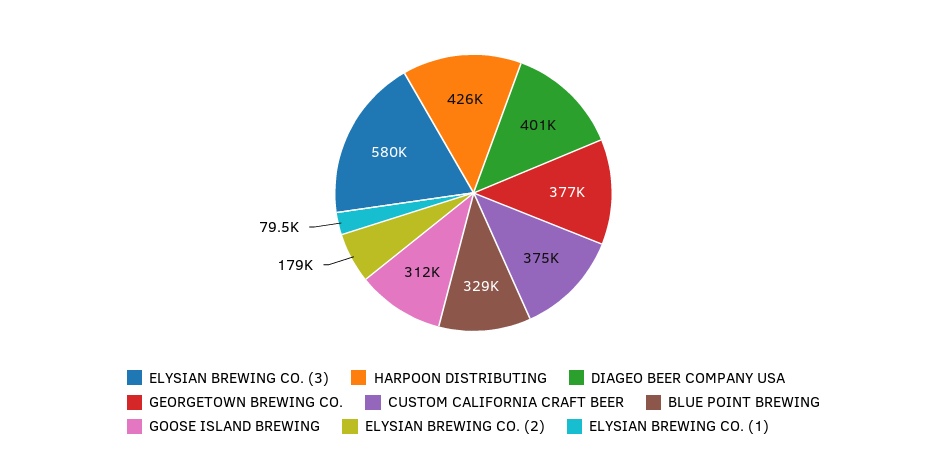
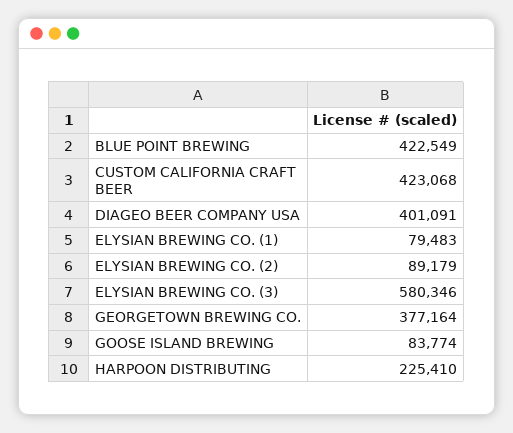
HARPOON DISTRIBUTING: 426000 -> 225410
CUSTOM CALIFORNIA CRAFT BEER: 375000 -> 423068
BLUE POINT BREWING: 329000 -> 422549
GOOSE ISLAND BREWING: 312000 -> 83774
ELYSIAN BREWING CO. (2): 179000 -> 89179

